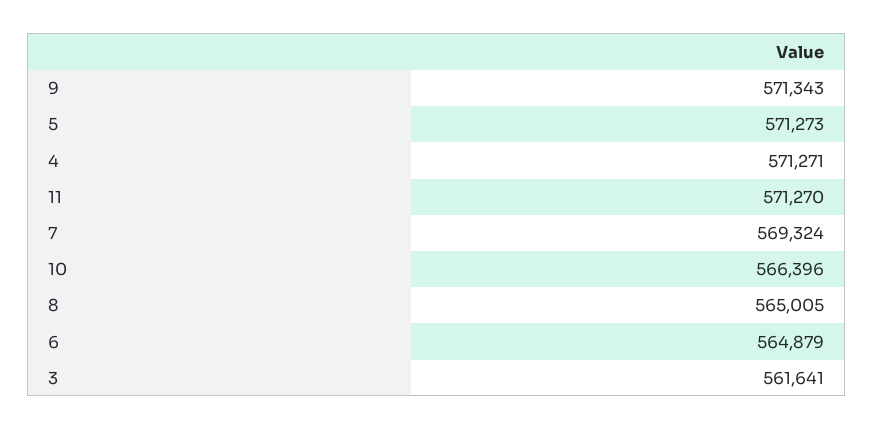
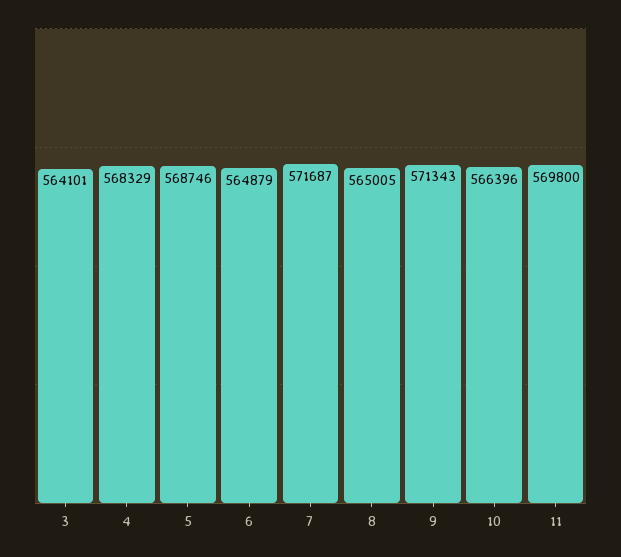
5: 571273 -> 568746
4: 571271 -> 568329
11: 571270 -> 569800
7: 569324 -> 571687
3: 561641 -> 564101

